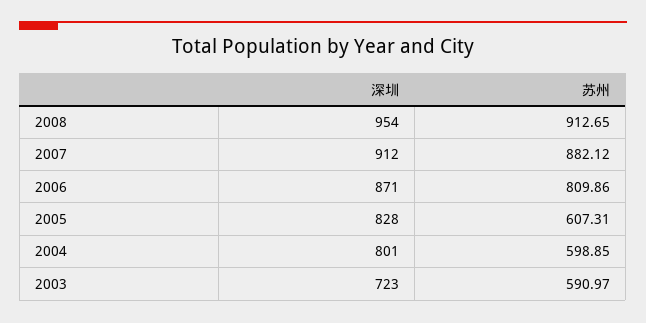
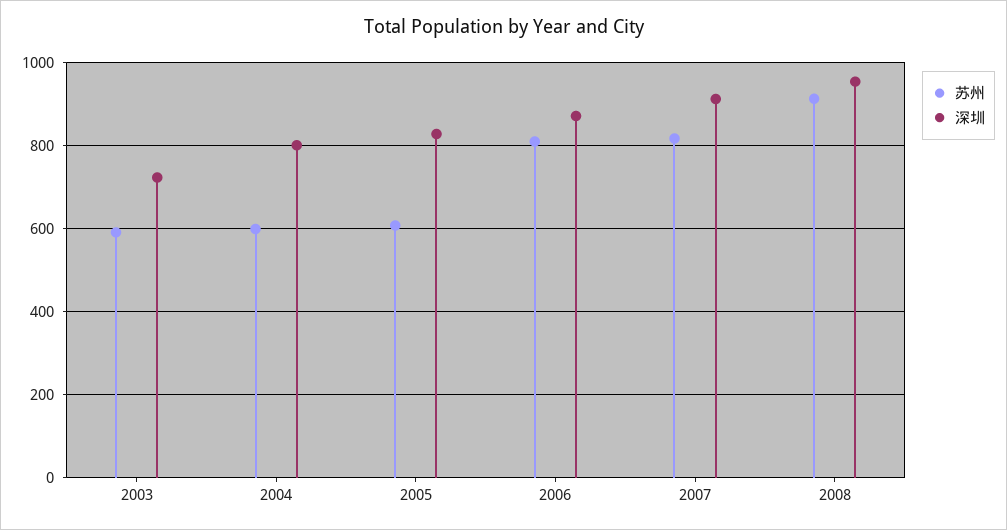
苏州, 2007: 882.12 -> 820

